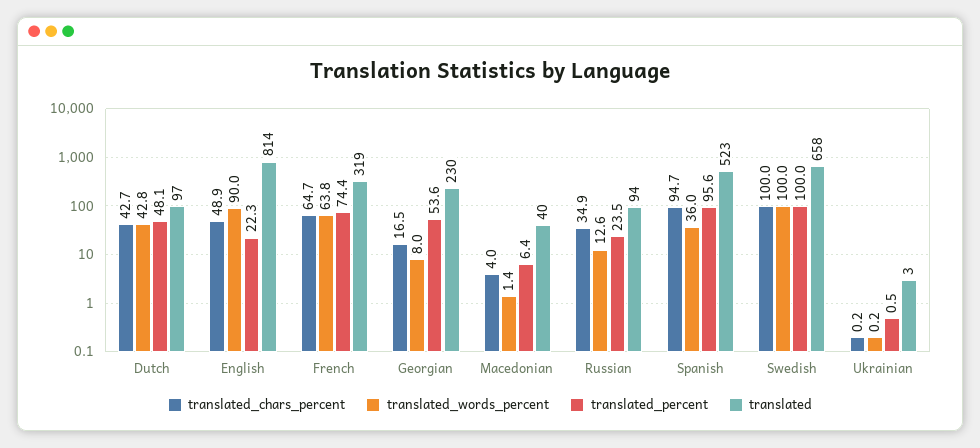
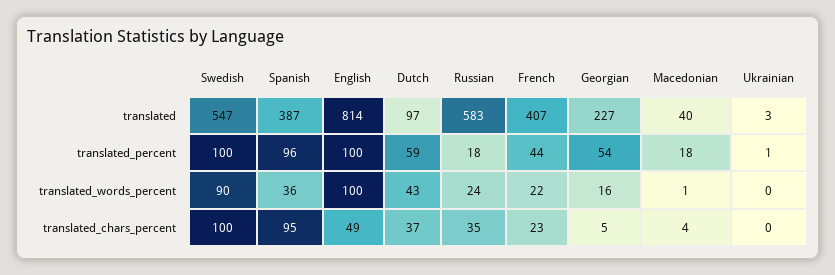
translated_chars_percent, Dutch: 42.7 -> 37
translated_percent, Dutch: 48.1 -> 59
translated_words_percent, English: 90 -> 100
translated_percent, English: 22.3 -> 100
translated_chars_percent, French: 64.7 -> 23
translated_words_percent, French: 63.8 -> 22
translated_percent, French: 74.4 -> 44
translated, French: 319 -> 407
translated_chars_percent, Georgian: 16.5 -> 5
translated_words_percent, Georgian: 8 -> 16
translated, Georgian: 230 -> 227
translated_percent, Macedonian: 6.4 -> 18
translated_words_percent, Russian: 12.6 -> 24
translated_percent, Russian: 23.5 -> 18
translated, Russian: 94 -> 583
translated, Spanish: 523 -> 387
translated_words_percent, Swedish: 100 -> 90
translated, Swedish: 658 -> 547

